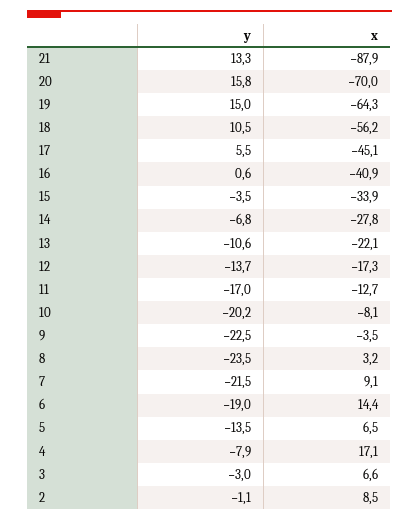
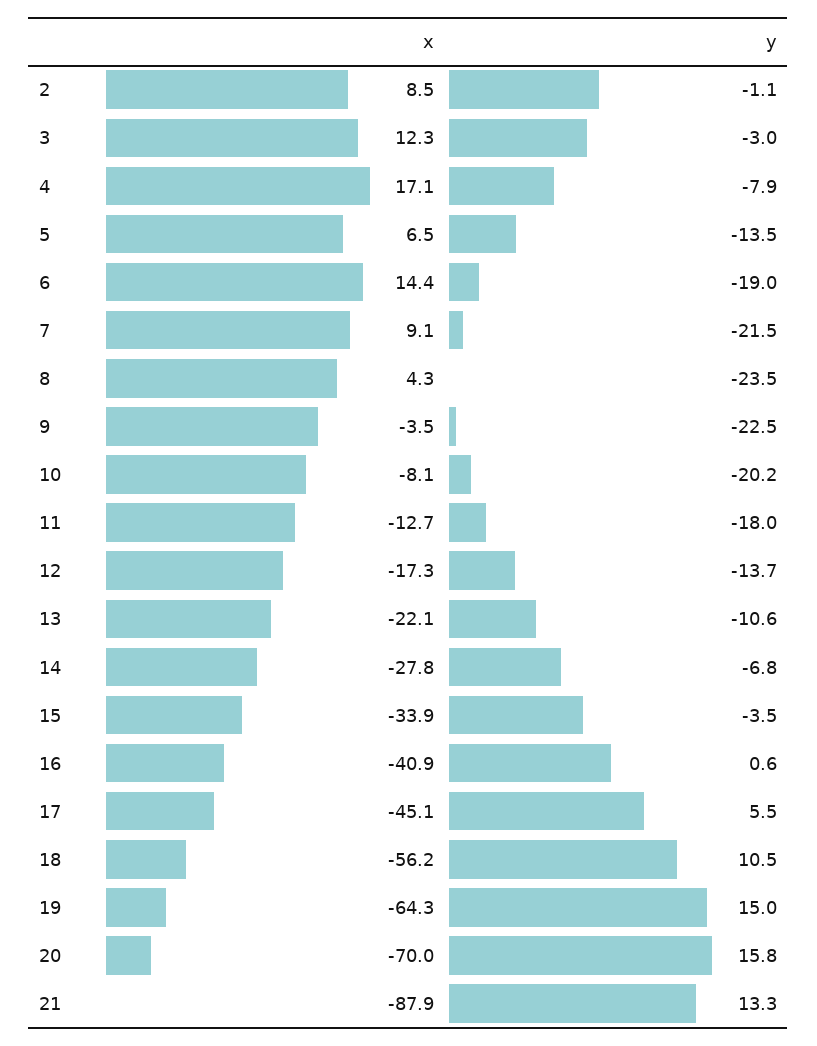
y, 11: -17 -> -18
x, 8: 3.2 -> 4.3
x, 3: 6.6 -> 12.3

